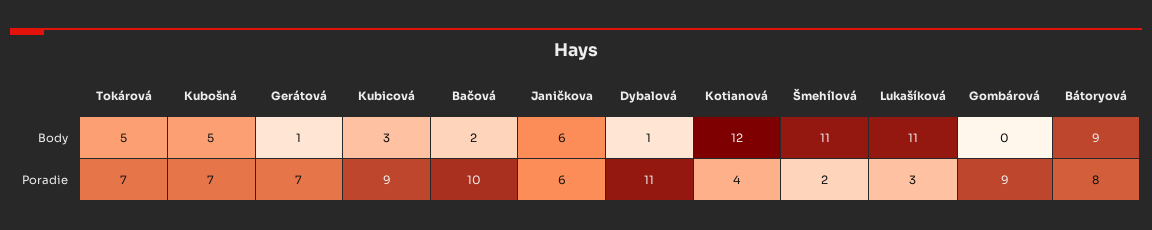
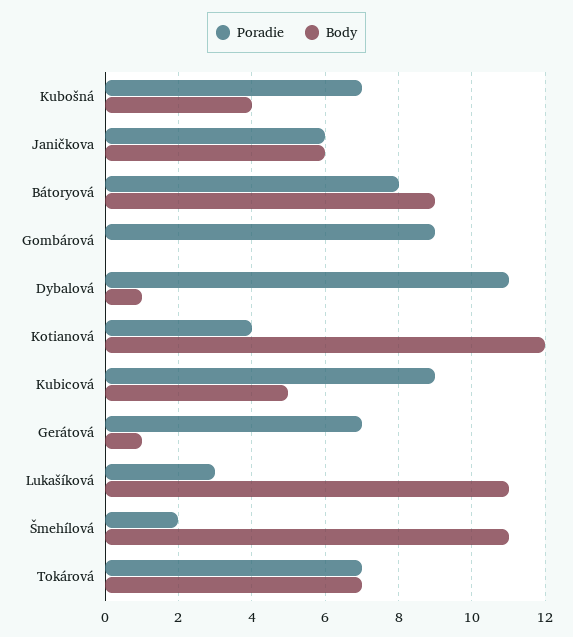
Body, Tokárová: 5 -> 7
Body, Kubošná: 5 -> 4
Body, Kubicová: 3 -> 5
Body, Bačová: 2 -> none
Poradie, Bačová: 10 -> none

